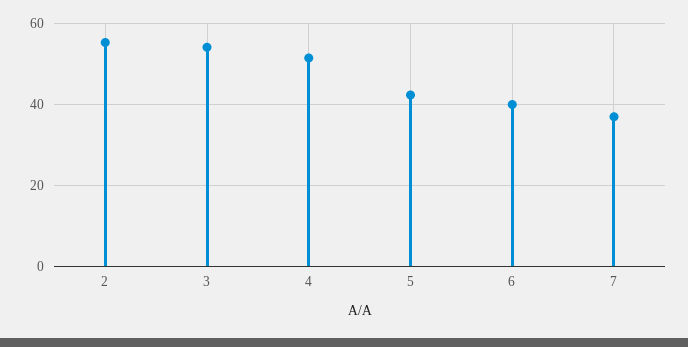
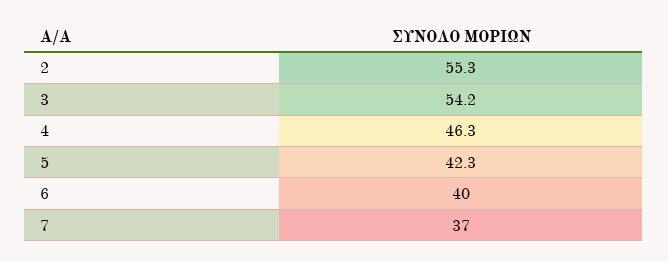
4: 52 -> 46.3

